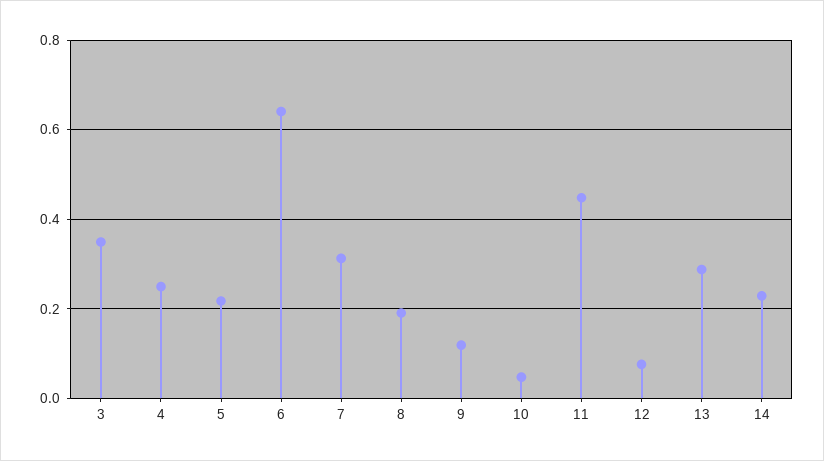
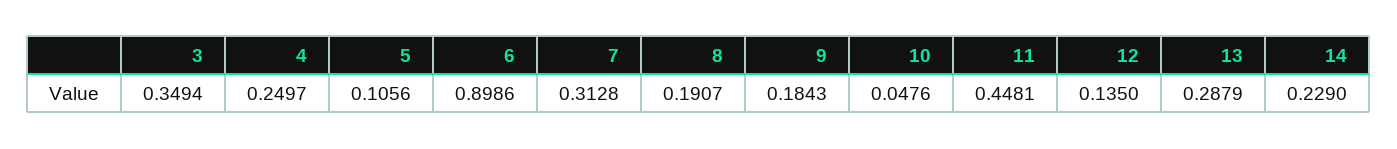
5: 0.22 -> 0.1056
6: 0.64 -> 0.8986
9: 0.12 -> 0.1843
12: 0.08 -> 0.135

